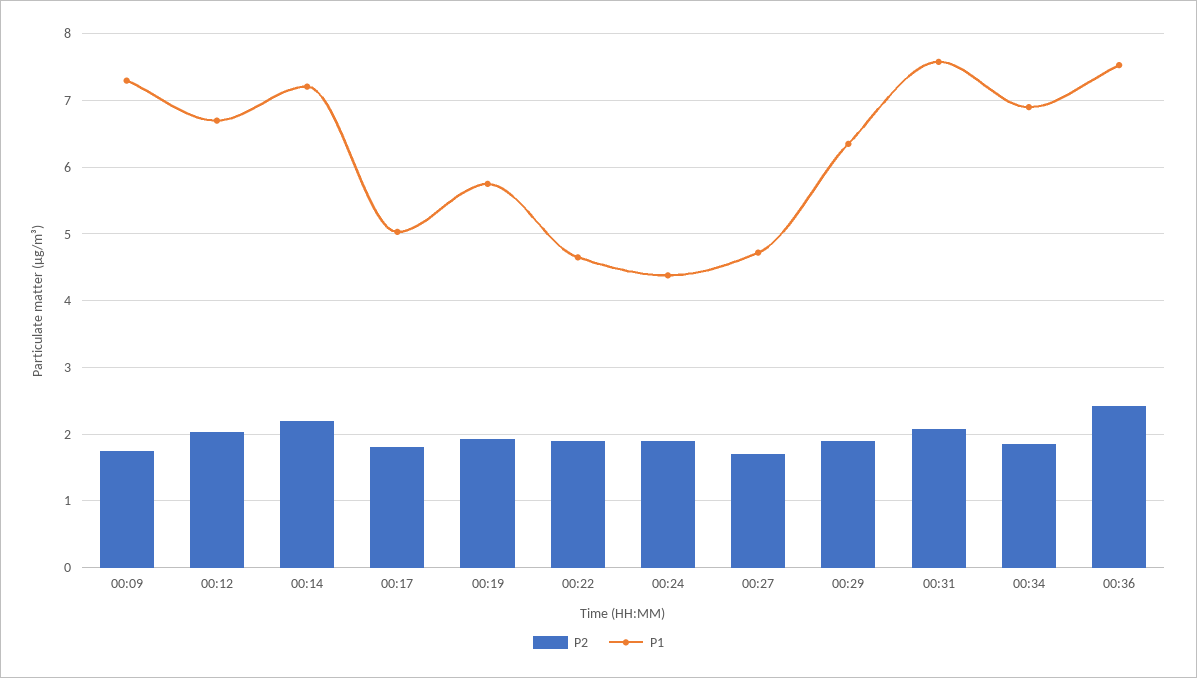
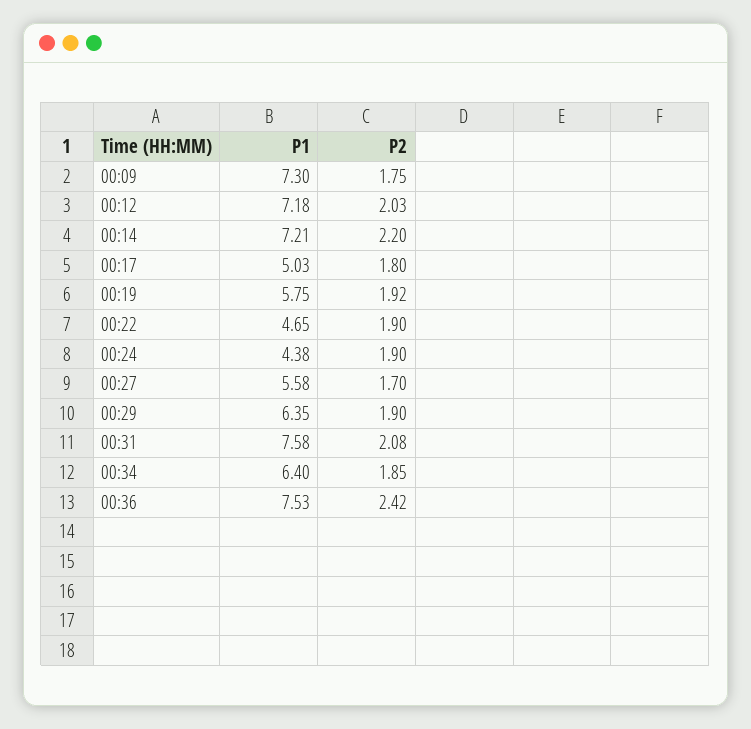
P1, 00:12: 6.7 -> 7.18
P1, 00:27: 4.7 -> 5.58
P1, 00:34: 6.9 -> 6.4

